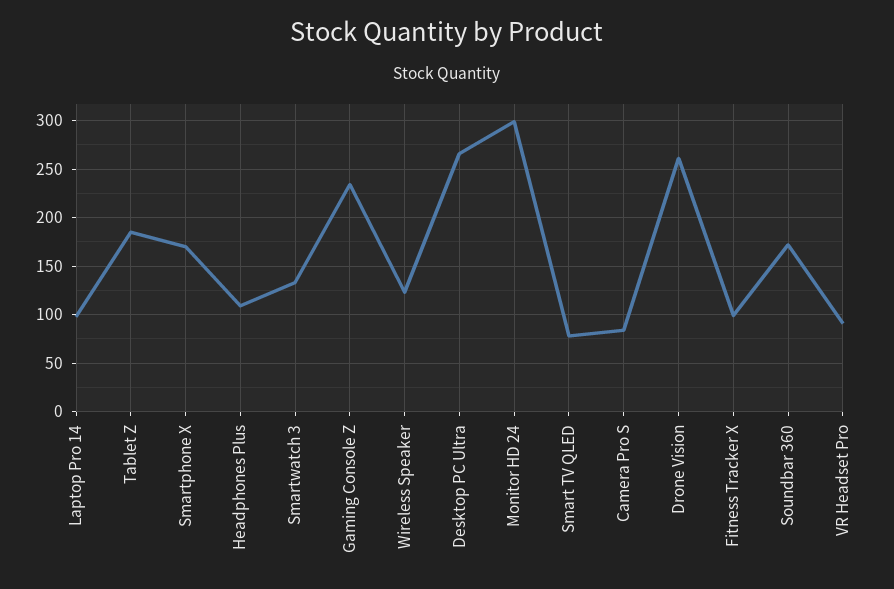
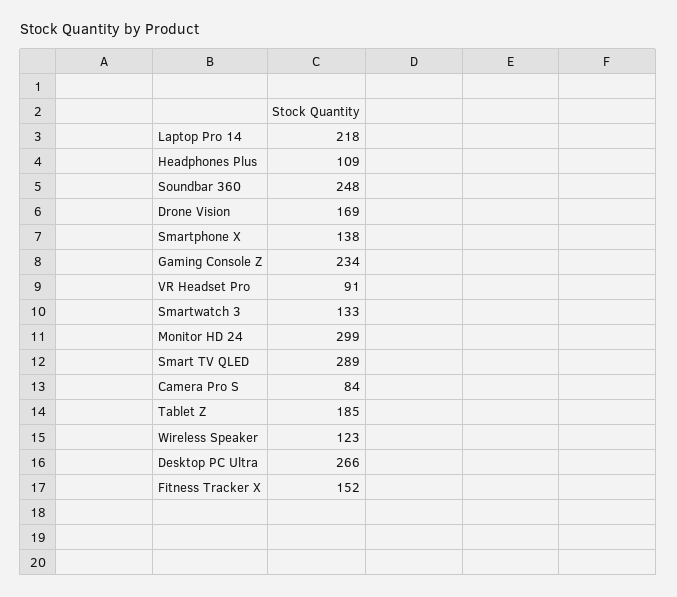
Laptop Pro 14: 100 -> 218
Smartphone X: 170 -> 138
Smart TV QLED: 80 -> 289
Drone Vision: 260 -> 169
Fitness Tracker X: 100 -> 152
Soundbar 360: 170 -> 248

